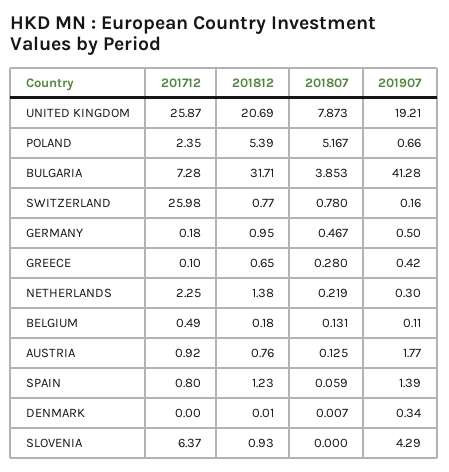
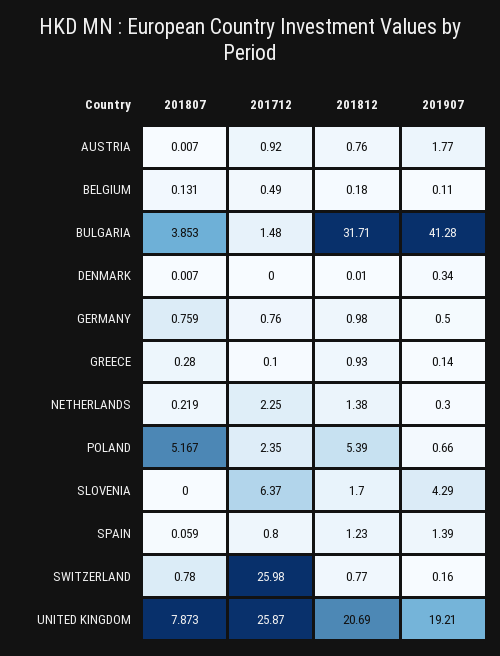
201712, BULGARIA: 7.28 -> 1.48
201712, GERMANY: 0.18 -> 0.76
201812, GERMANY: 0.95 -> 0.98
201807, GERMANY: 0.467 -> 0.759
201812, GREECE: 0.65 -> 0.93
201907, GREECE: 0.42 -> 0.14
201807, AUSTRIA: 0.125 -> 0.007
201812, SLOVENIA: 0.93 -> 1.7

